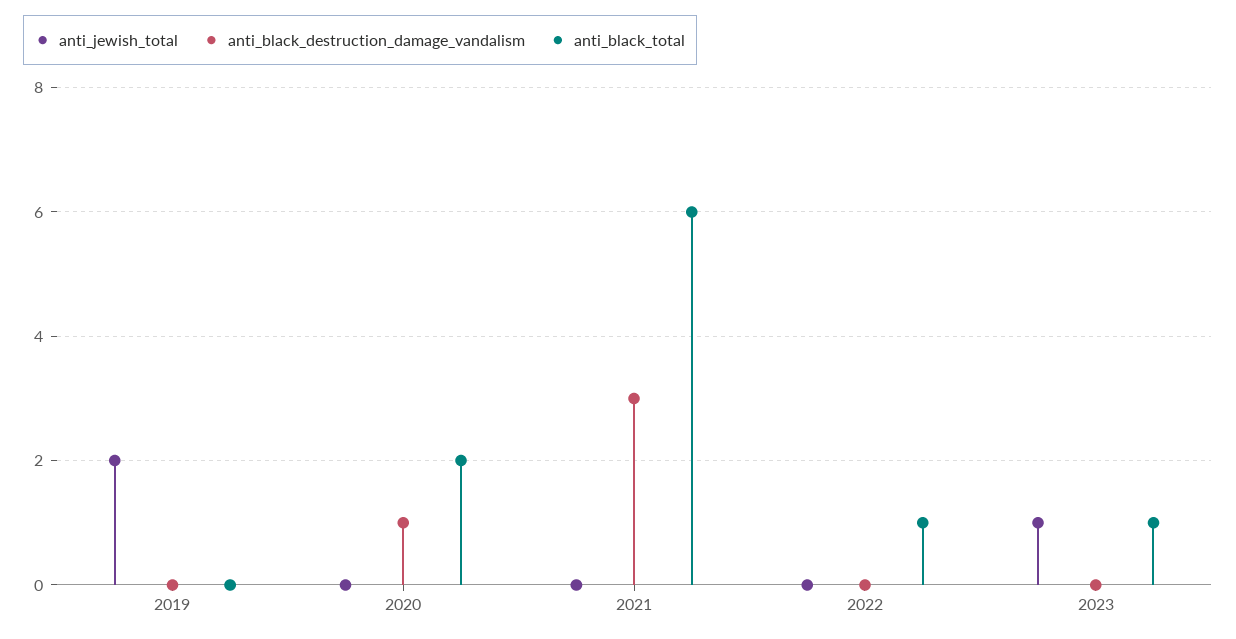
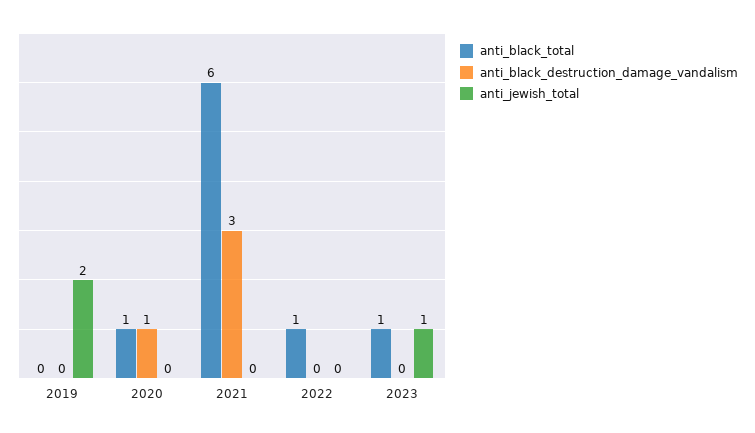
anti_black_total, 2020: 2 -> 1

